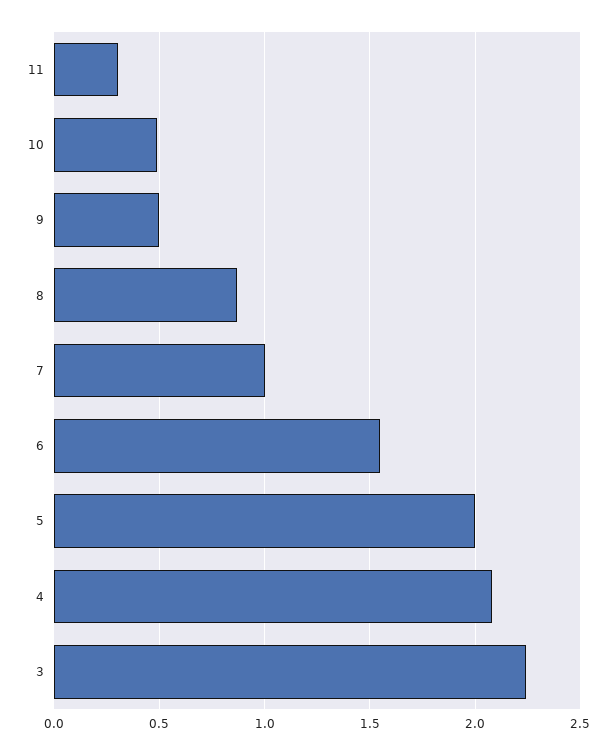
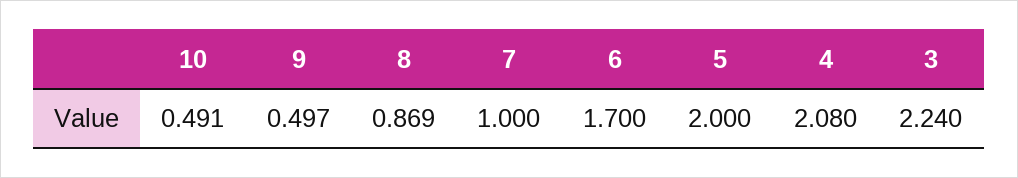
11: 0.3 -> none
6: 1.55 -> 1.7

